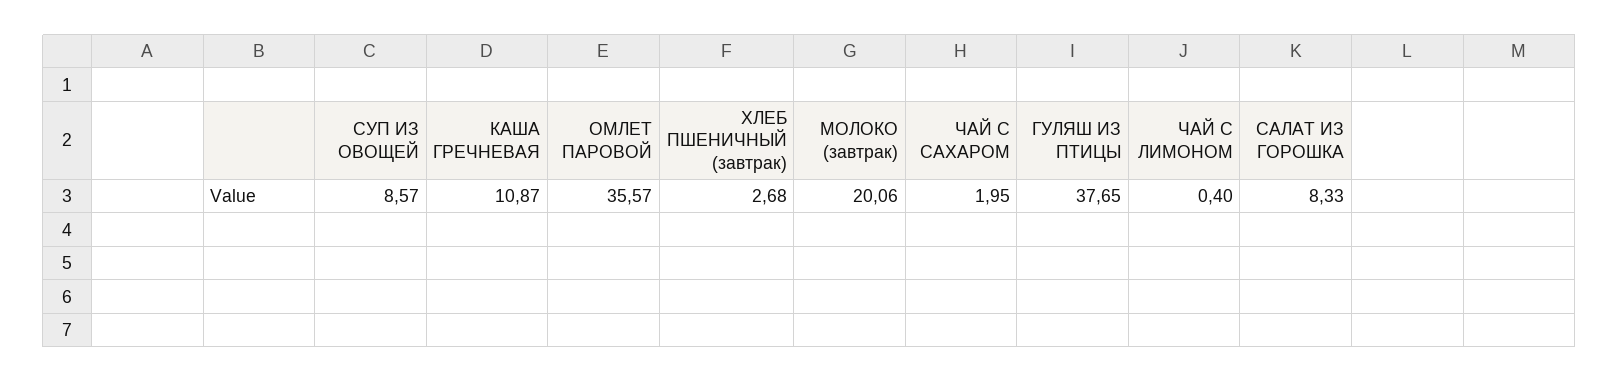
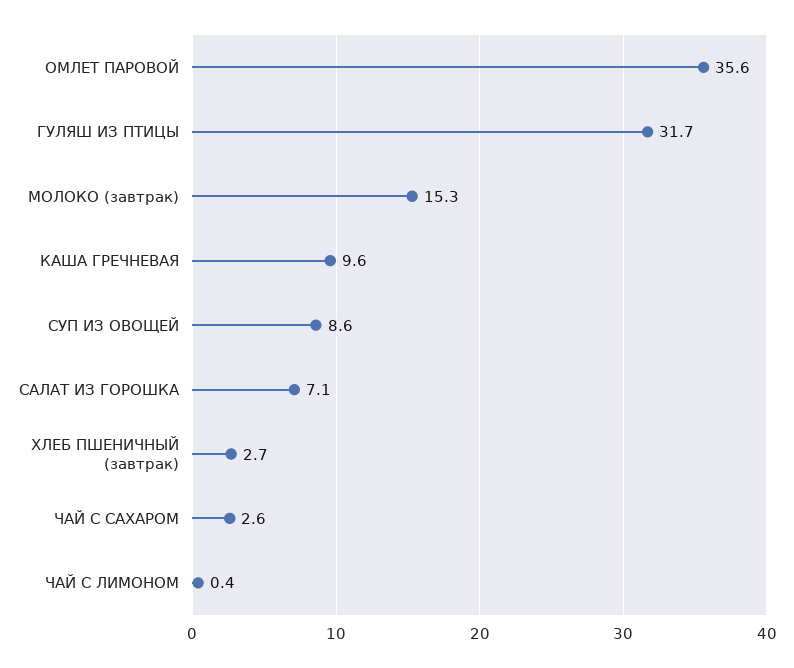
КАША ГРЕЧНЕВАЯ: 10.87 -> 9.6
МОЛОКО (завтрак): 20.06 -> 15.3
ЧАЙ С САХАРОМ: 1.95 -> 2.6
ГУЛЯШ ИЗ ПТИЦЫ: 37.65 -> 31.7
САЛАТ ИЗ ГОРОШКА: 8.33 -> 7.1

